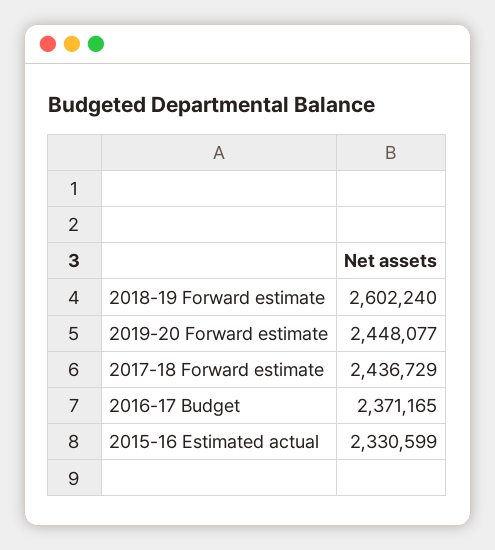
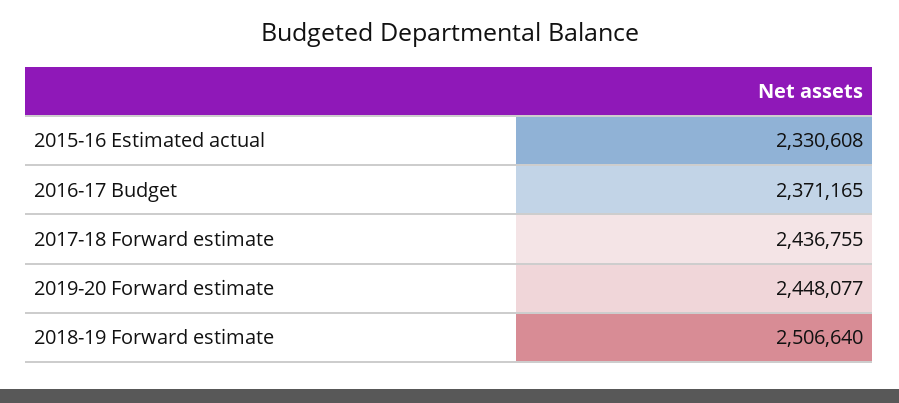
2018-19 Forward estimate: 2602240 -> 2506640
2017-18 Forward estimate: 2436729 -> 2436755
2015-16 Estimated actual: 2330599 -> 2330608

